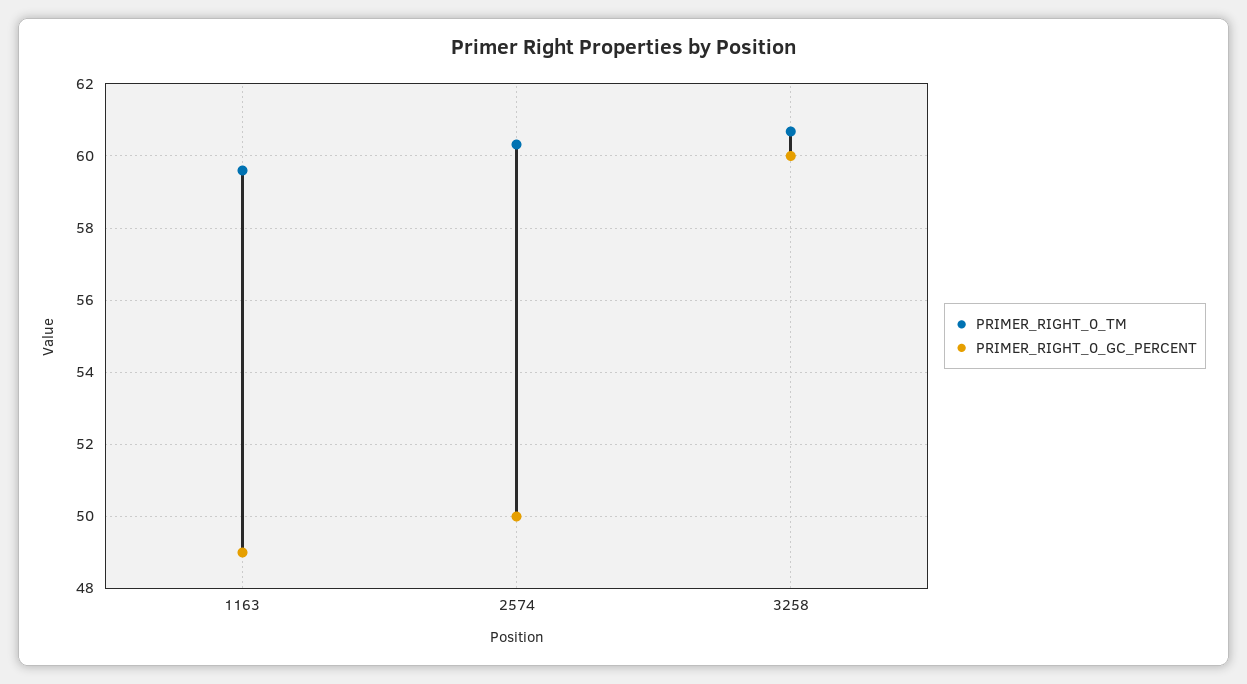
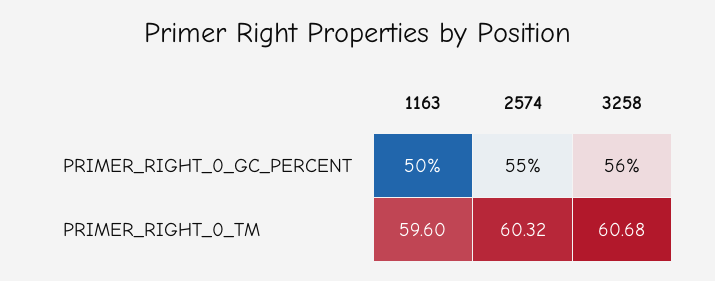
PRIMER_RIGHT_0_GC_PERCENT, 1163: 49 -> 50
PRIMER_RIGHT_0_GC_PERCENT, 2574: 50 -> 55
PRIMER_RIGHT_0_GC_PERCENT, 3258: 60 -> 56

